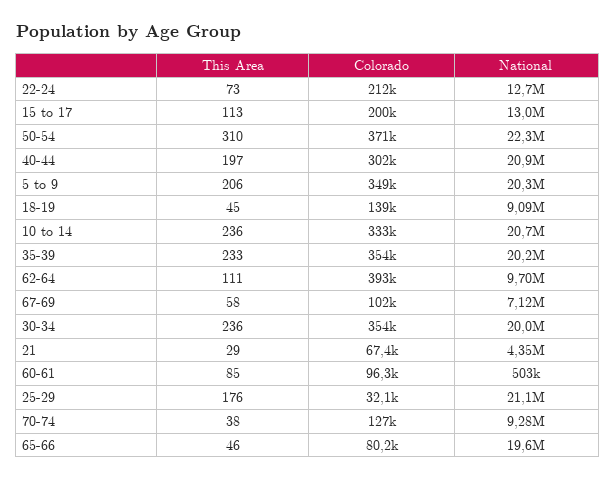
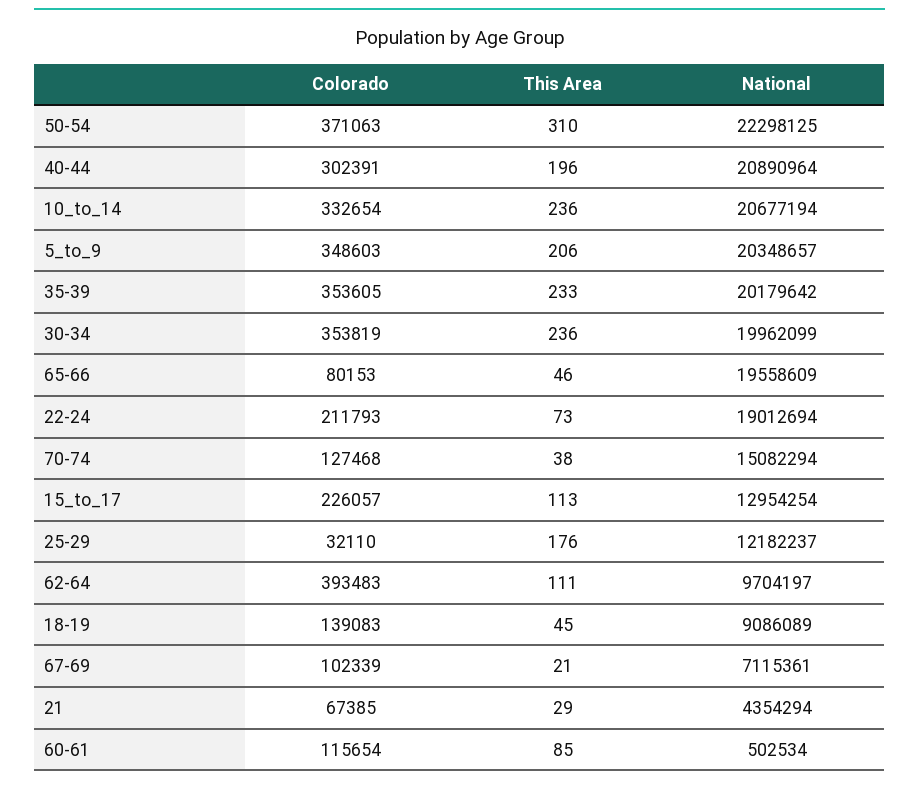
National, 22-24: 12700000 -> 19012694
Colorado, 15 to 17: 200000 -> 226057
This Area, 40-44: 197 -> 196
This Area, 67-69: 58 -> 21
Colorado, 60-61: 96300 -> 115654
National, 25-29: 21100000 -> 12182237
National, 70-74: 9280000 -> 15082294

